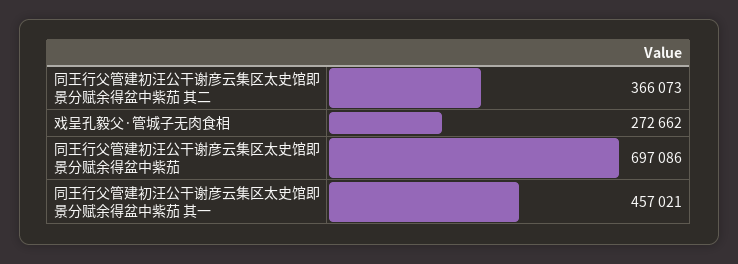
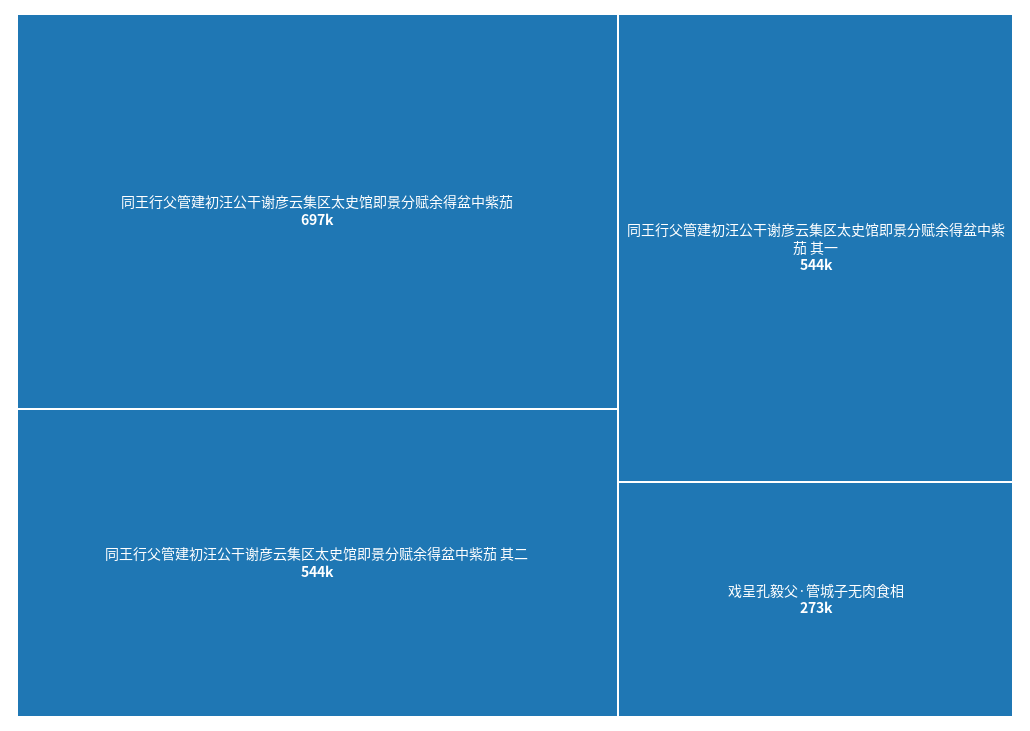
同王行父管建初汪公干谢彦云集区太史馆即景分赋余得盆中紫茄 其二: 366073 -> 544000
同王行父管建初汪公干谢彦云集区太史馆即景分赋余得盆中紫茄 其一: 457021 -> 544000

